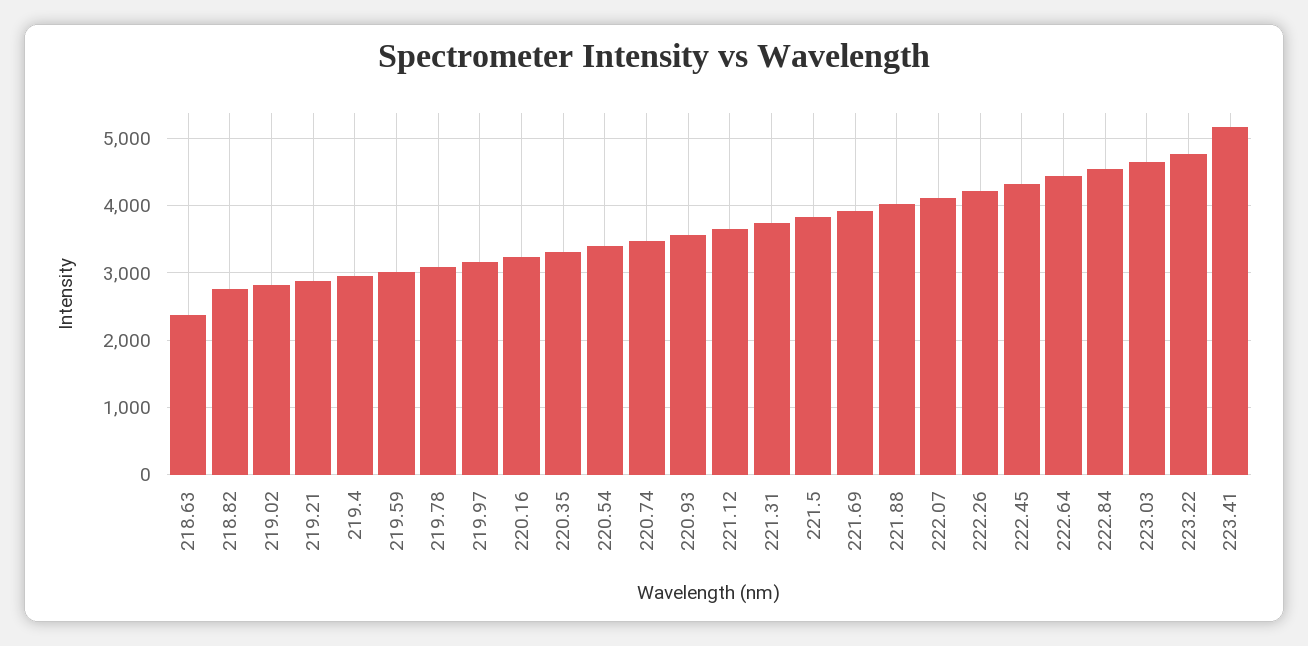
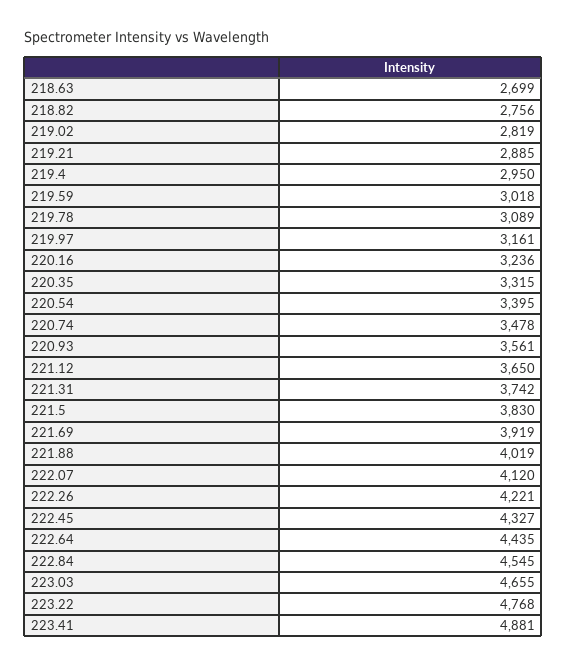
218.63: 2400 -> 2699
223.41: 5200 -> 4881

